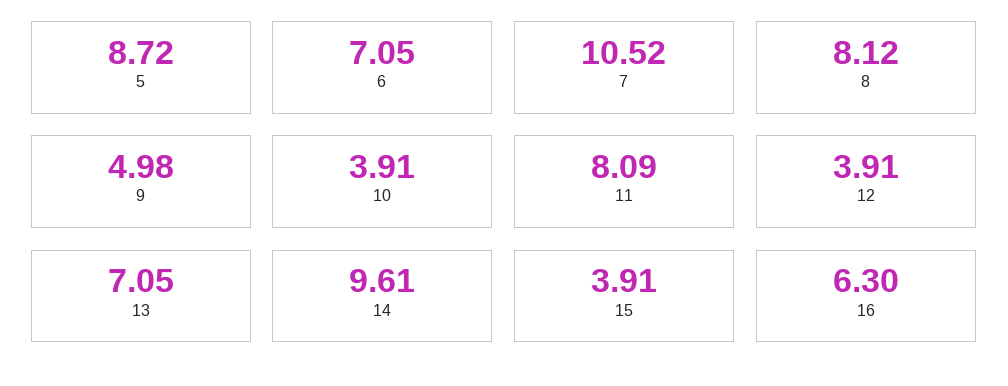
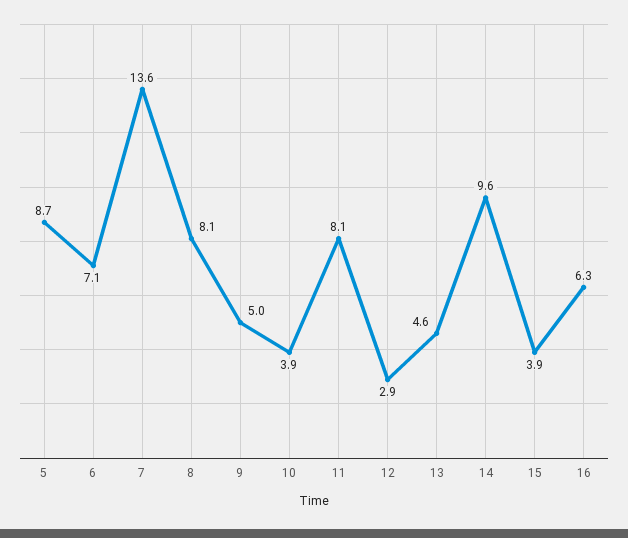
7: 10.52 -> 13.6
12: 3.91 -> 2.9
13: 7.05 -> 4.6

